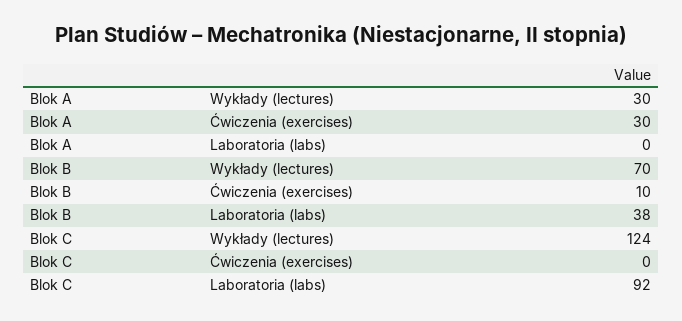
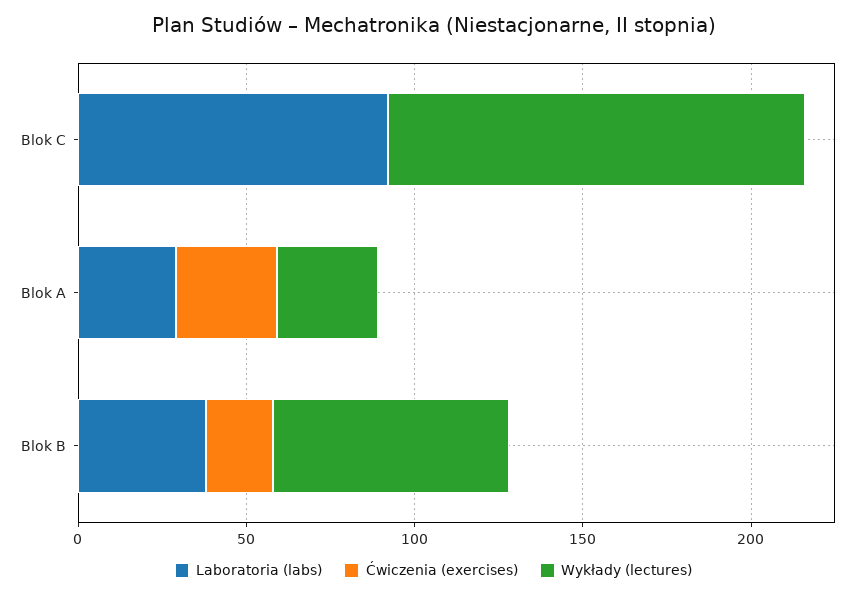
Laboratoria (labs), Blok A: 0 -> 30
Ćwiczenia (exercises), Blok B: 10 -> 20

